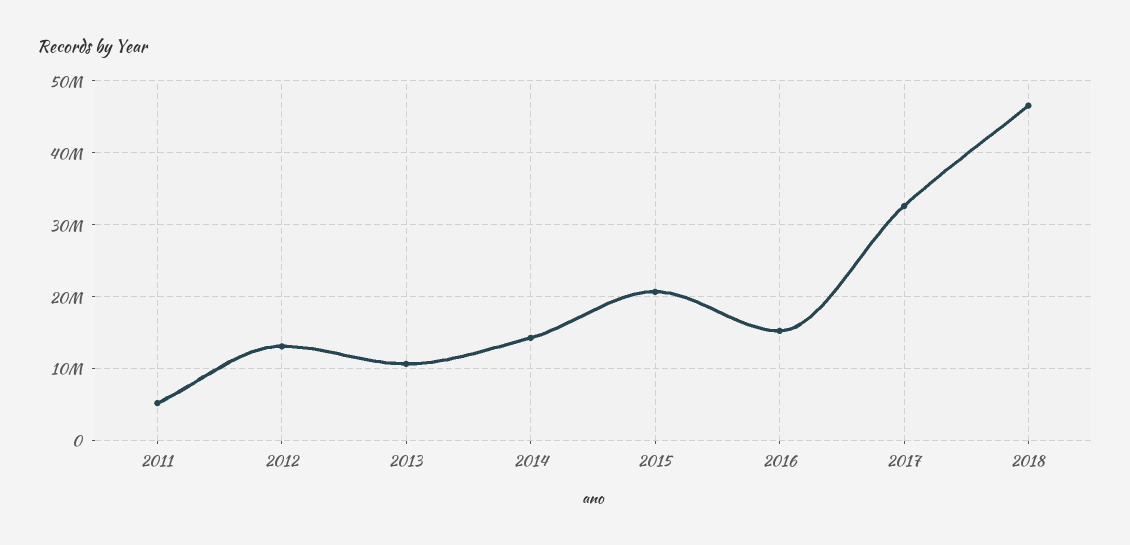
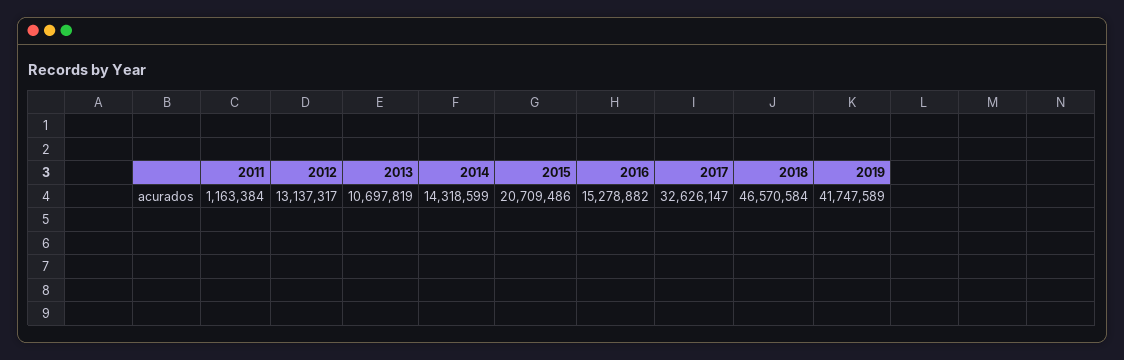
2011: 5000000 -> 1163384
2019: none -> 41747589

